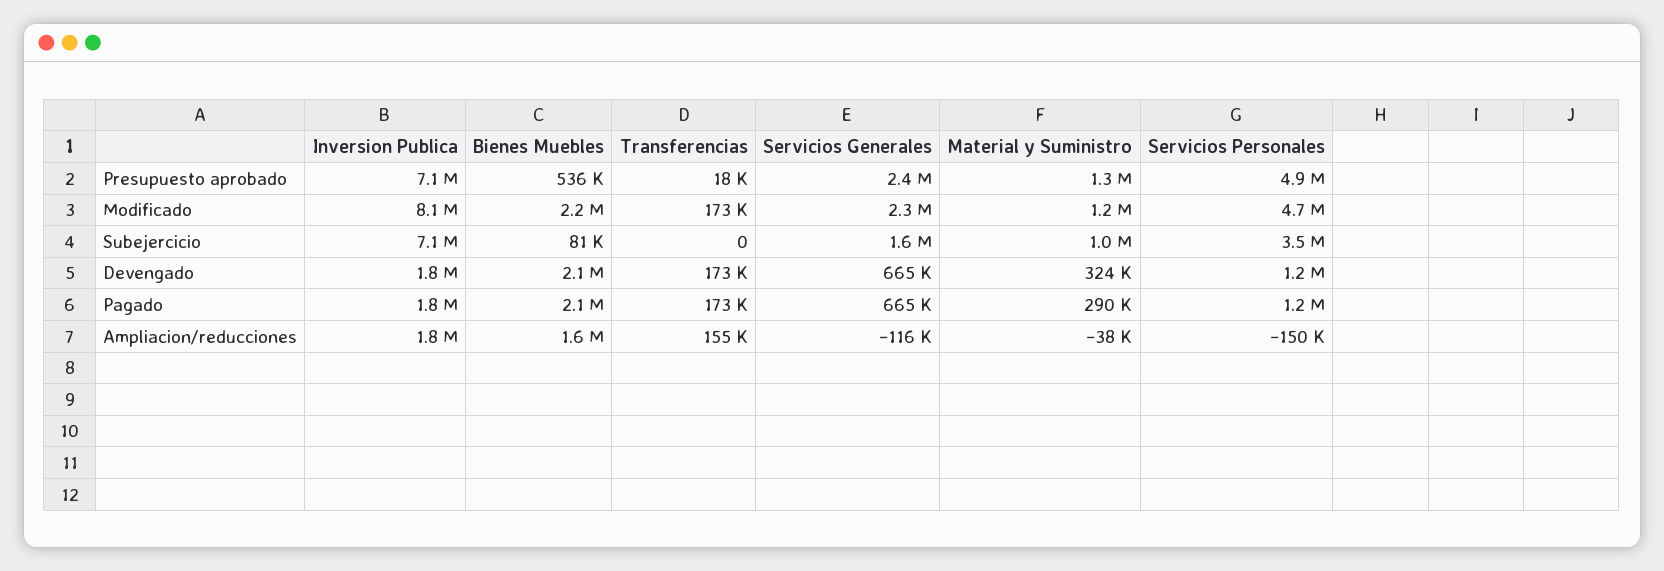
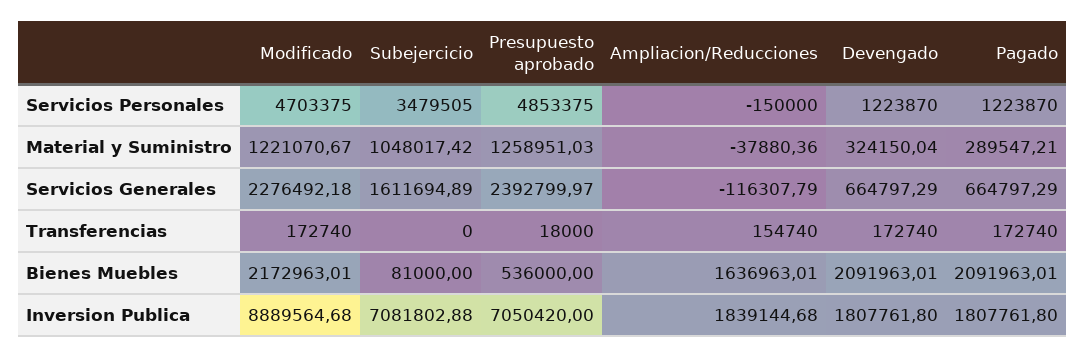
Inversion Publica, Modificado: 8100000 -> 8889564.68

